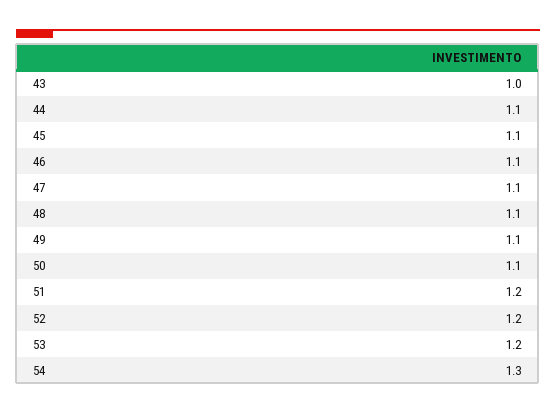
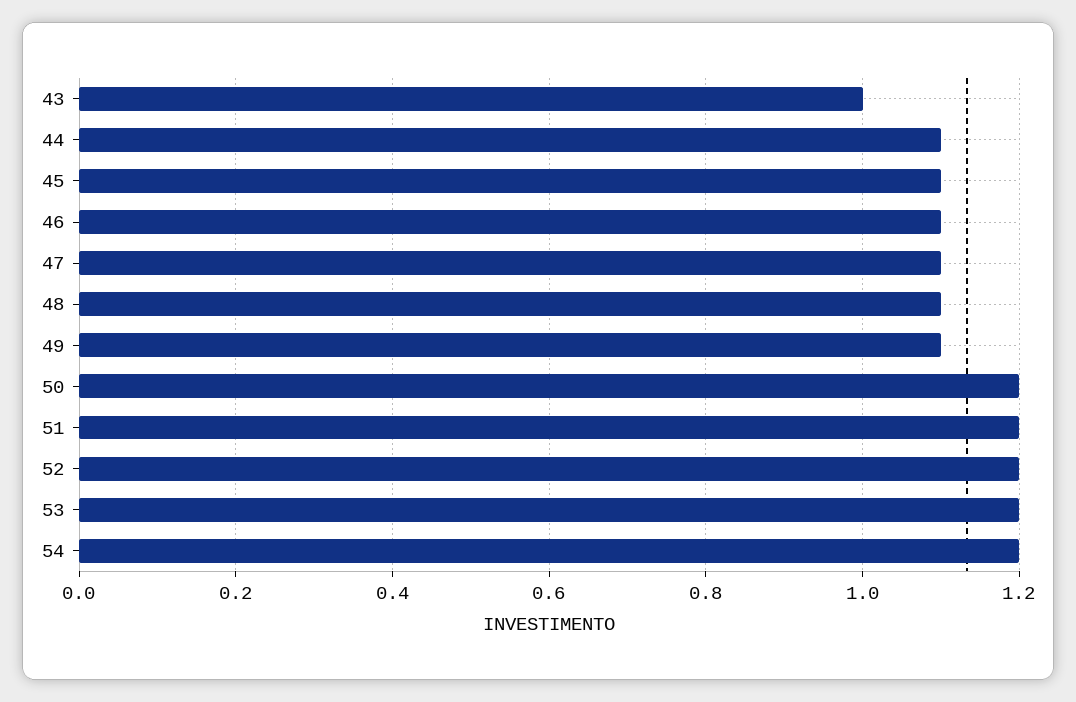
50: 1.1 -> 1.2
54: 1.3 -> 1.2

